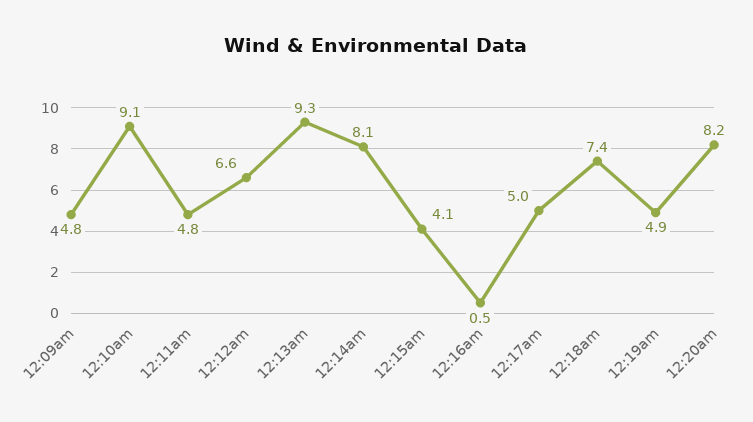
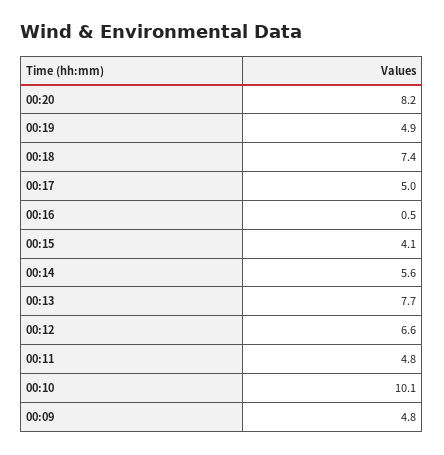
12:10am: 9.1 -> 10.1
12:13am: 9.3 -> 7.7
12:14am: 8.1 -> 5.6

